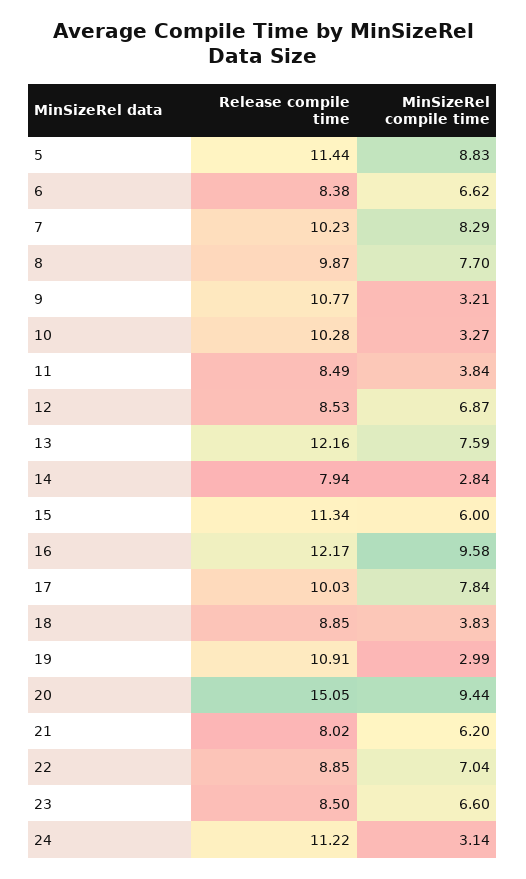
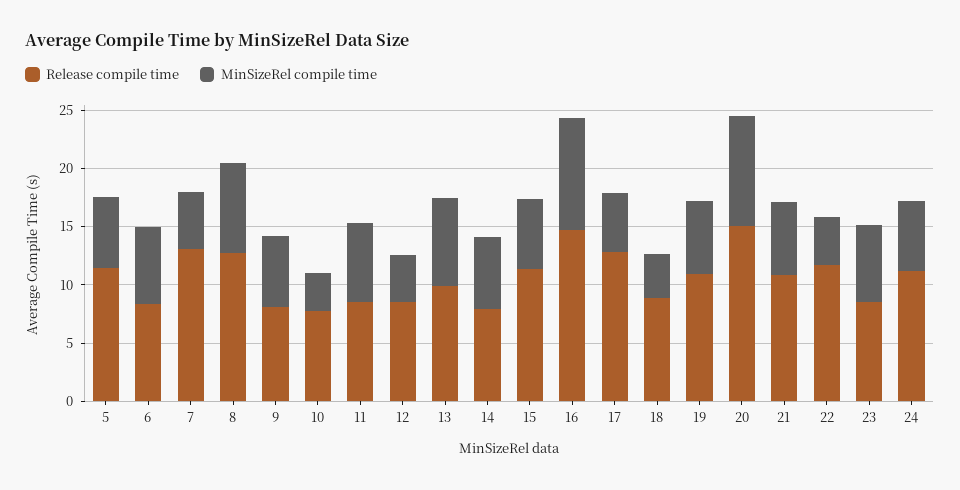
MinSizeRel compile time, 5: 8.83 -> 6
Release compile time, 7: 10.23 -> 13
MinSizeRel compile time, 7: 8.29 -> 5
Release compile time, 8: 9.87 -> 13
Release compile time, 9: 10.77 -> 8
MinSizeRel compile time, 9: 3.21 -> 6
Release compile time, 10: 10.28 -> 8
MinSizeRel compile time, 11: 3.84 -> 7
MinSizeRel compile time, 12: 6.87 -> 4
Release compile time, 13: 12.16 -> 10
MinSizeRel compile time, 14: 2.84 -> 6
Release compile time, 16: 12.17 -> 15
Release compile time, 17: 10.03 -> 13
MinSizeRel compile time, 17: 7.84 -> 5
MinSizeRel compile time, 19: 2.99 -> 6
Release compile time, 21: 8.02 -> 11
Release compile time, 22: 8.85 -> 12
MinSizeRel compile time, 22: 7.04 -> 4
MinSizeRel compile time, 24: 3.14 -> 6

